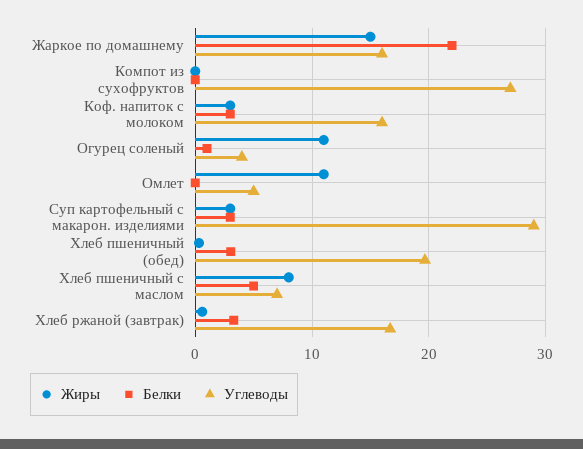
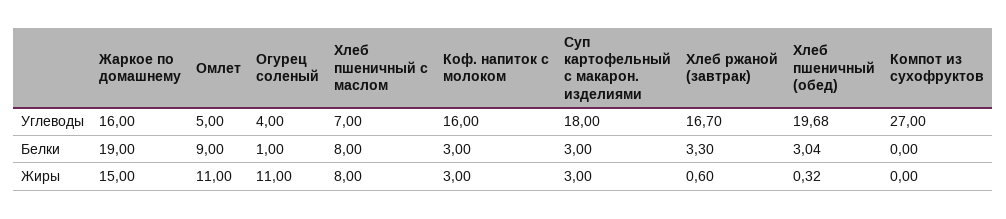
Белки, Жаркое по домашнему: 22 -> 19
Белки, Омлет: 0 -> 9
Углеводы, Суп картофельный с макарон. изделиями: 29 -> 18
Белки, Хлеб пшеничный с маслом: 5 -> 8

